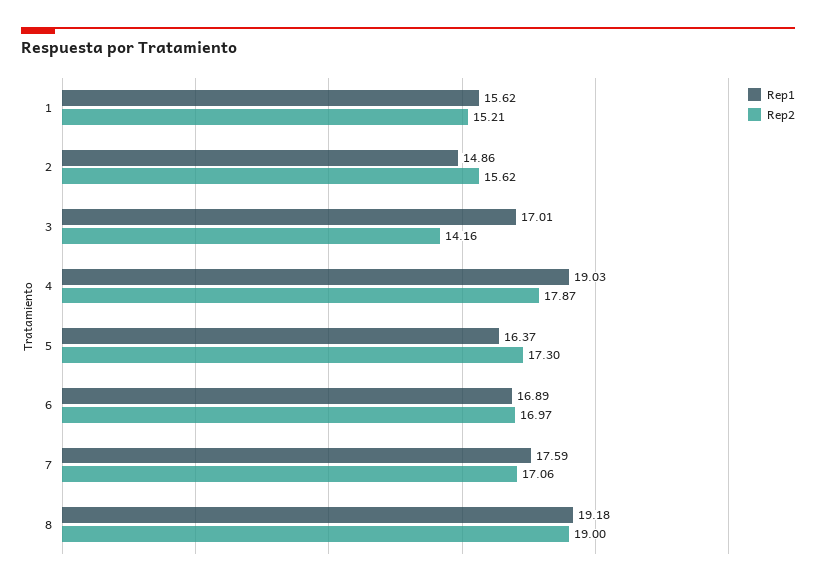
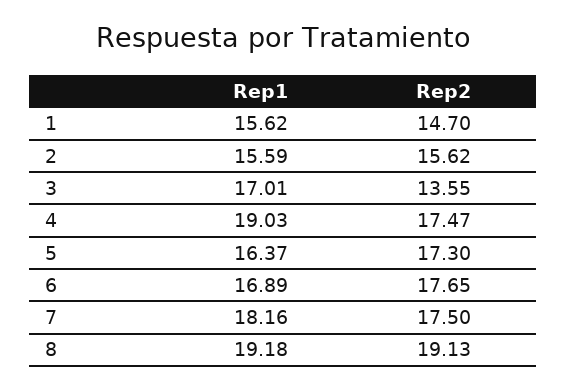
Rep2, 1: 15.21 -> 14.7
Rep1, 2: 14.86 -> 15.59
Rep2, 3: 14.16 -> 13.55
Rep2, 4: 17.87 -> 17.47
Rep2, 6: 16.97 -> 17.65
Rep1, 7: 17.59 -> 18.16
Rep2, 7: 17.06 -> 17.5
Rep2, 8: 19 -> 19.13

